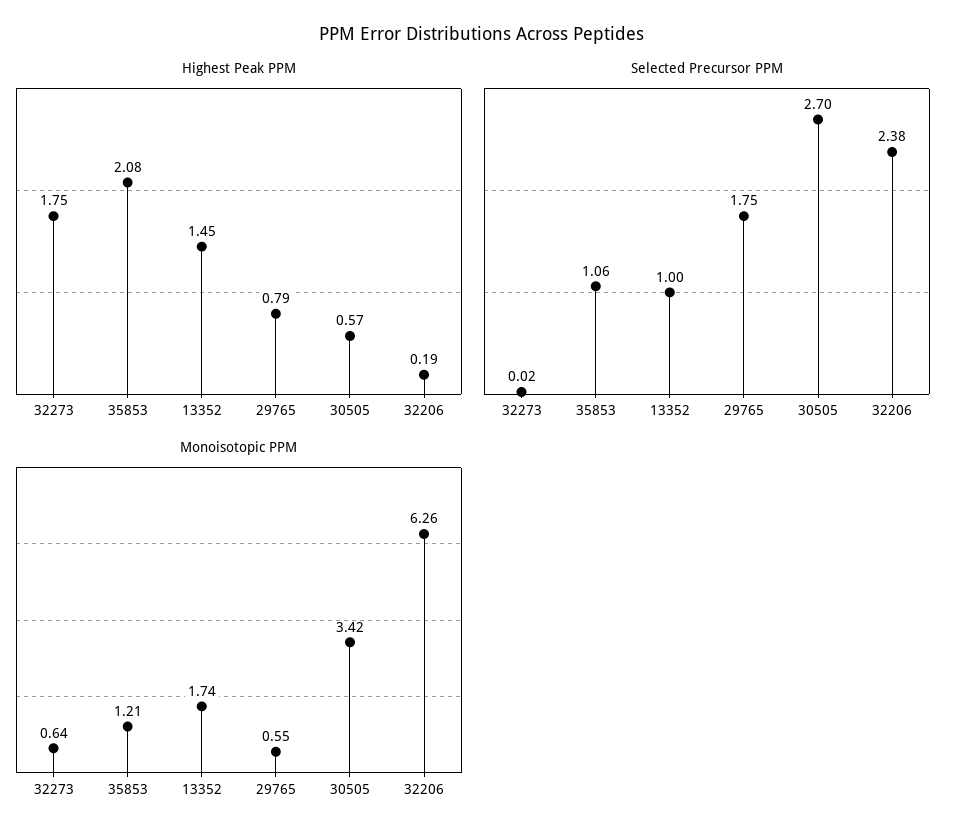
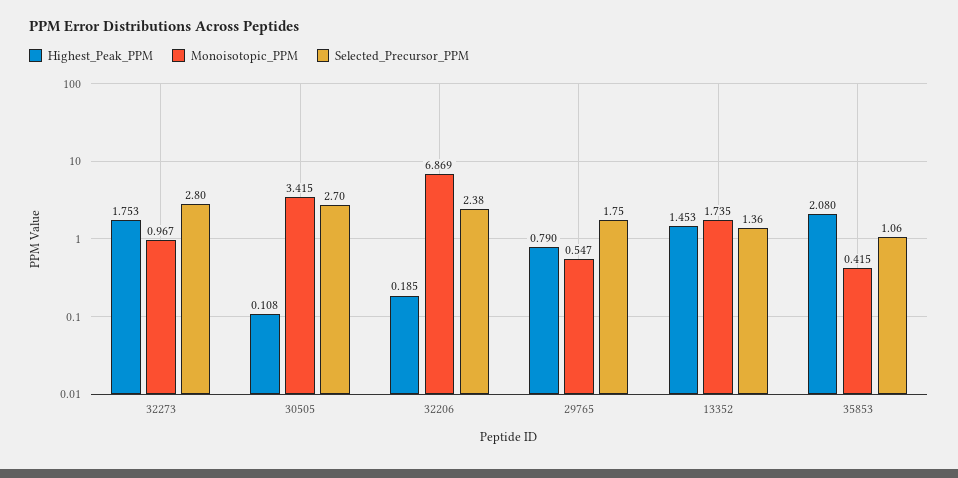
Highest Peak PPM, 30505: 0.57 -> 0.108
Selected Precursor PPM, 32273: 0.02 -> 2.8
Selected Precursor PPM, 13352: 1 -> 1.36
Monoisotopic PPM, 32273: 0.64 -> 0.967
Monoisotopic PPM, 35853: 1.21 -> 0.415
Monoisotopic PPM, 32206: 6.26 -> 6.869

